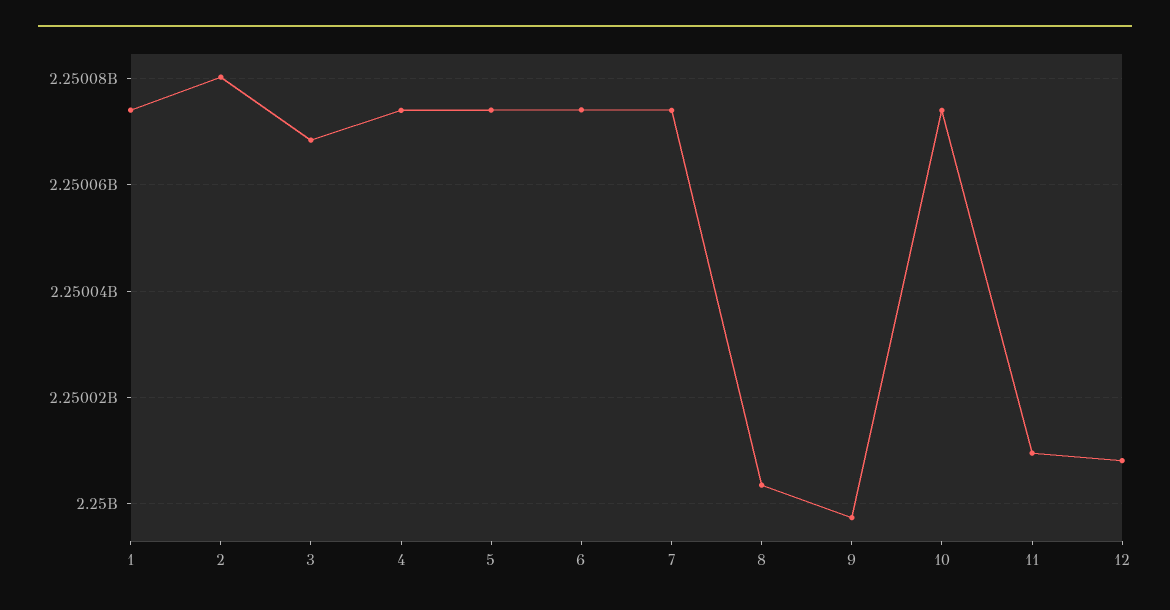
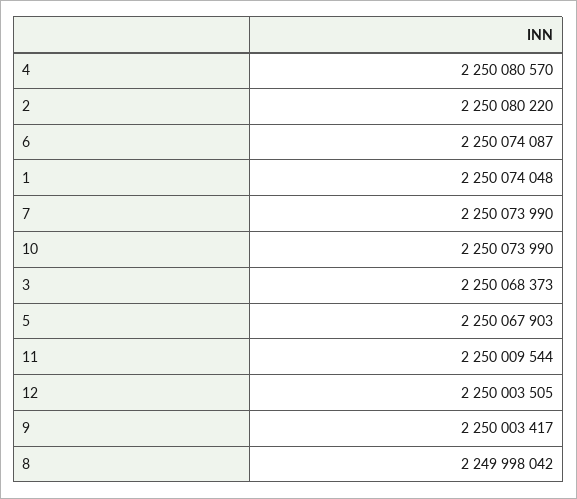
4: 2250074000 -> 2250080570
5: 2250074000 -> 2250067903
8: 2250004000 -> 2249998042
9: 2249998000 -> 2250003417
12: 2250008000 -> 2250003505

